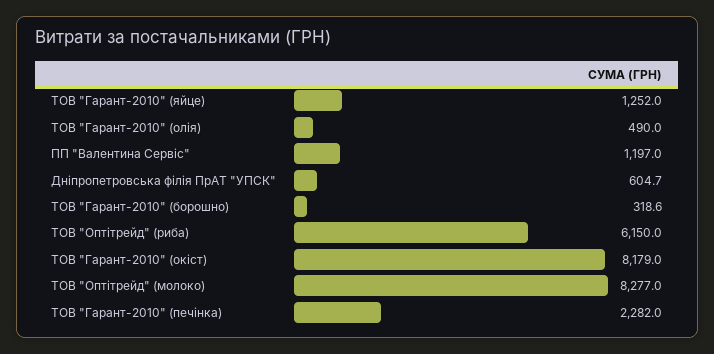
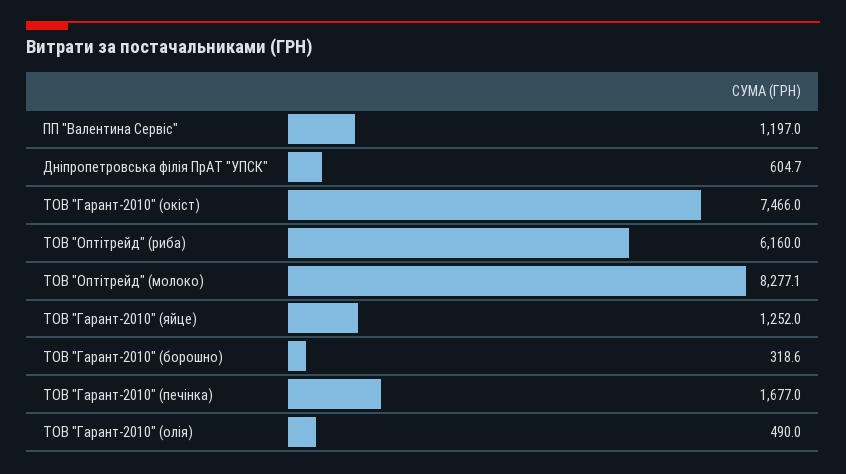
ТОВ "Оптітрейд" (риба): 6150 -> 6160
ТОВ "Гарант-2010" (окіст): 8179 -> 7466
ТОВ "Оптітрейд" (молоко): 8277 -> 8277.1
ТОВ "Гарант-2010" (печінка): 2282 -> 1677

